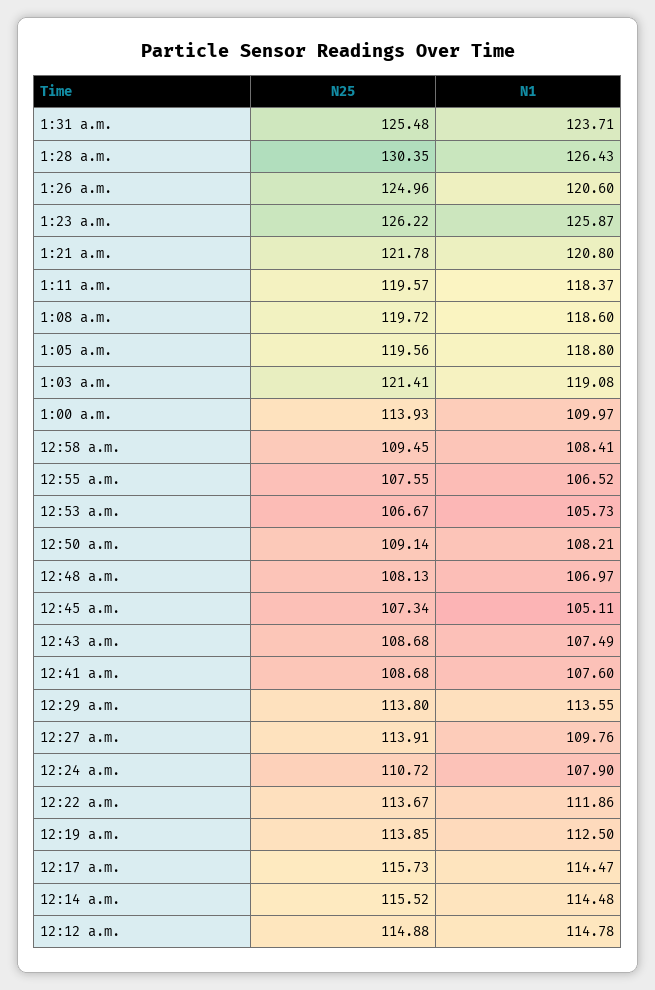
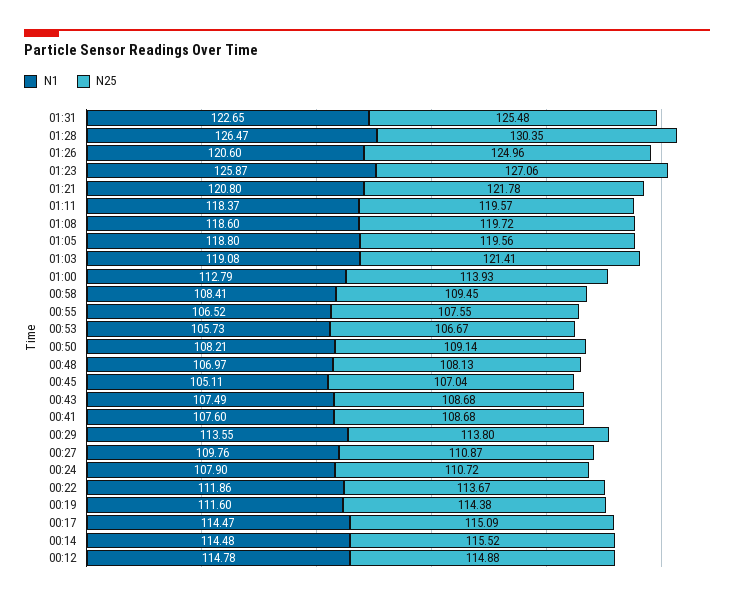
N1, 1:31 a.m.: 123.71 -> 122.65
N1, 1:28 a.m.: 126.43 -> 126.47
N25, 1:23 a.m.: 126.22 -> 127.06
N1, 1:00 a.m.: 109.97 -> 112.79
N25, 12:45 a.m.: 107.34 -> 107.04
N25, 12:27 a.m.: 113.91 -> 110.87
N25, 12:19 a.m.: 113.85 -> 114.38
N1, 12:19 a.m.: 112.5 -> 111.6
N25, 12:17 a.m.: 115.73 -> 115.09

